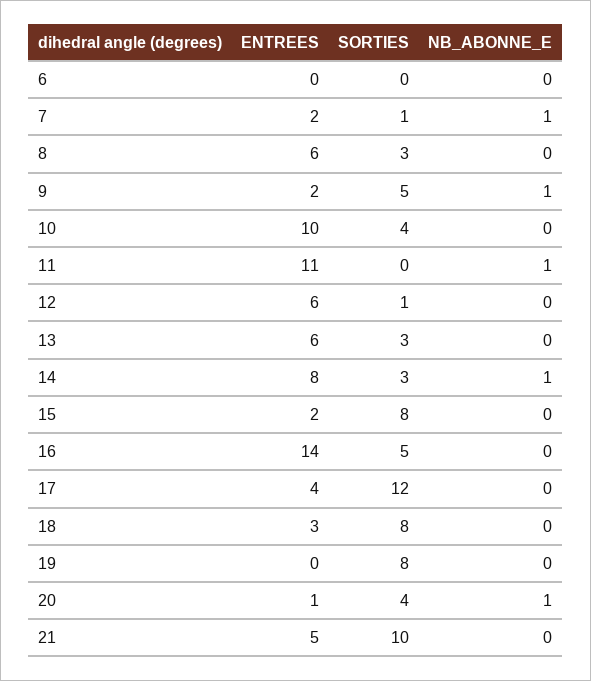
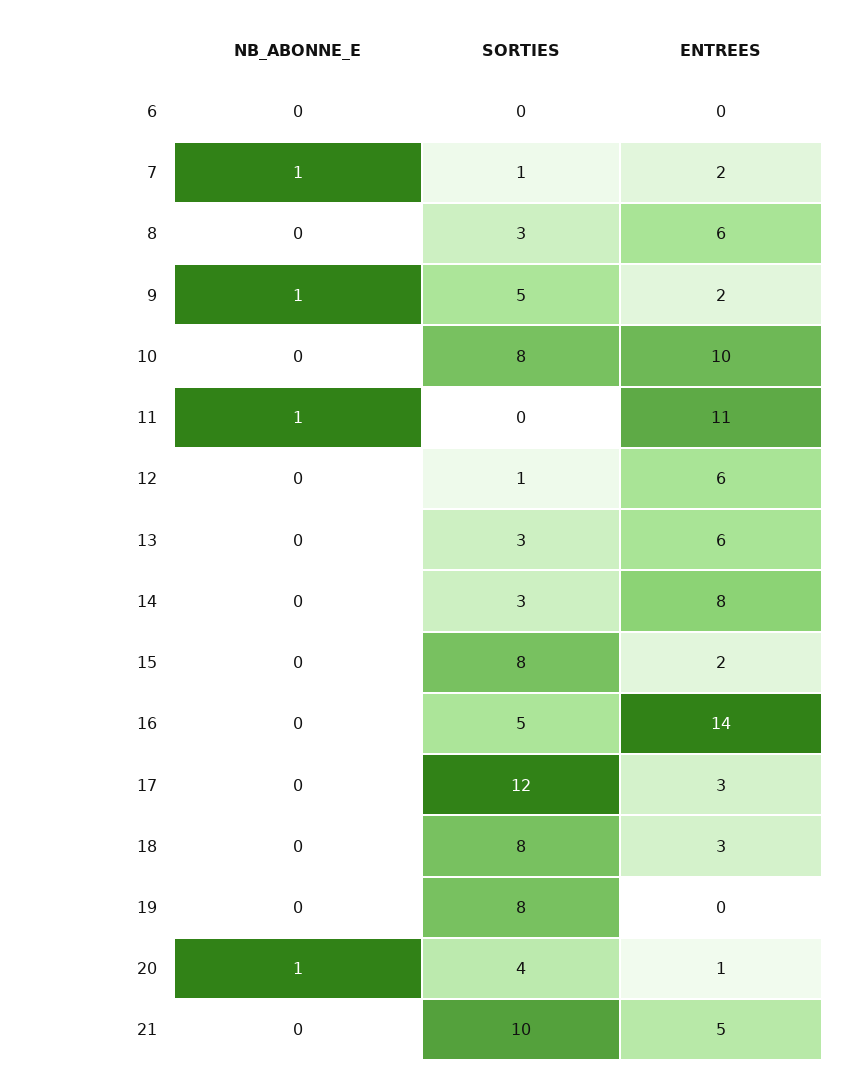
SORTIES, 10: 4 -> 8
NB_ABONNE_E, 14: 1 -> 0
ENTREES, 17: 4 -> 3

